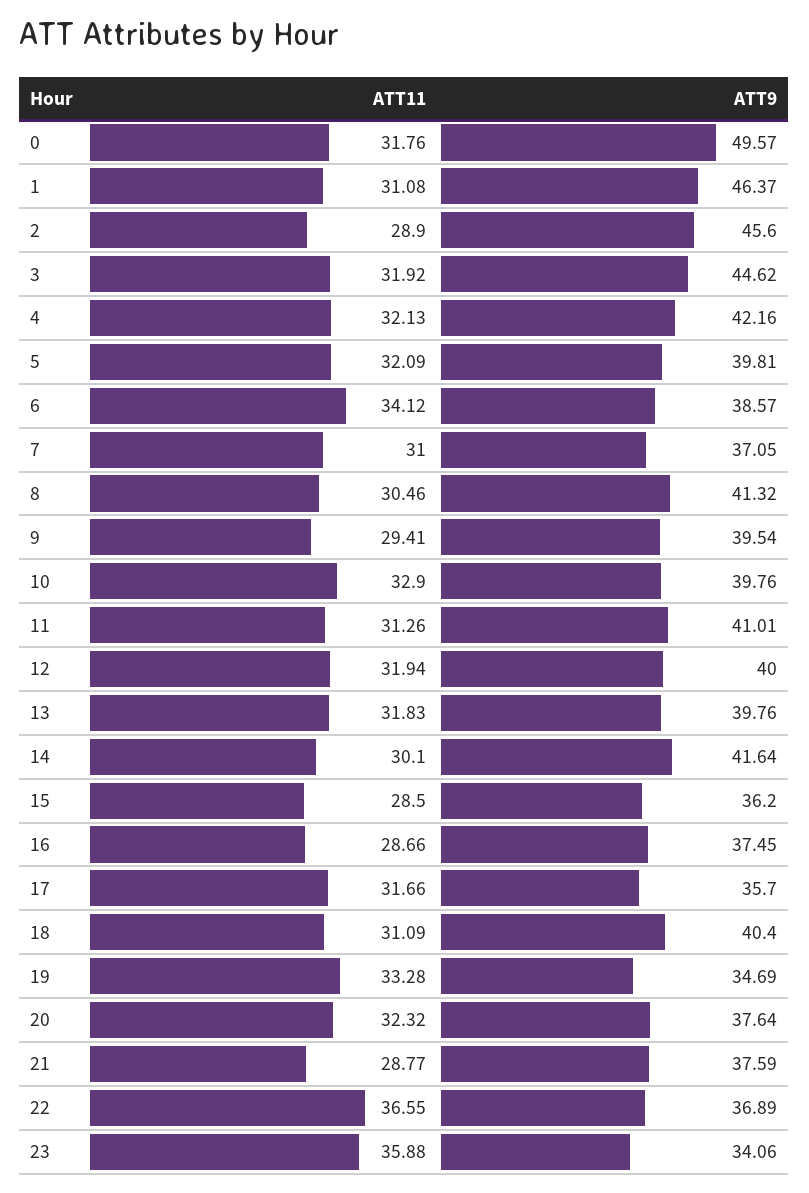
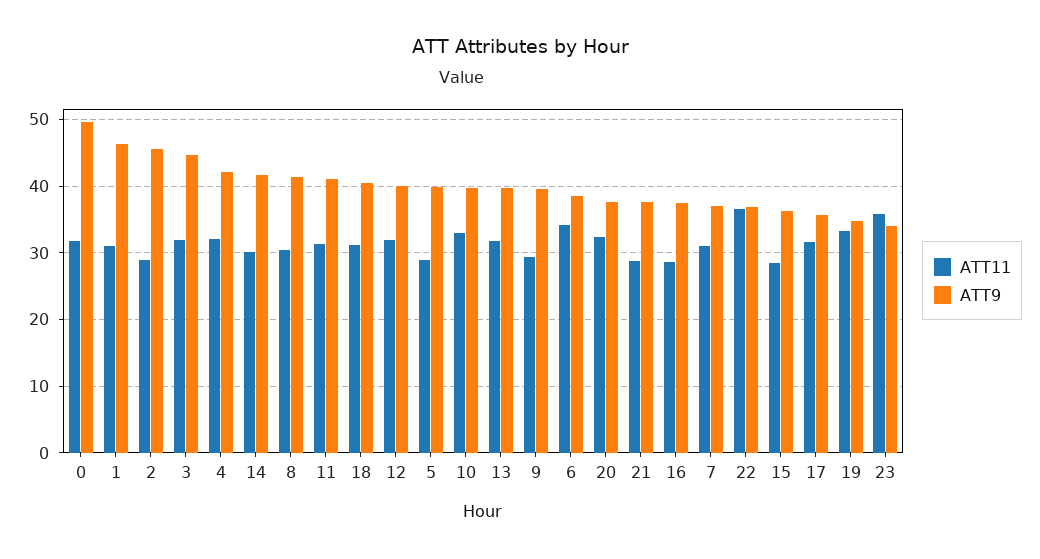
ATT11, 5: 32.09 -> 29

